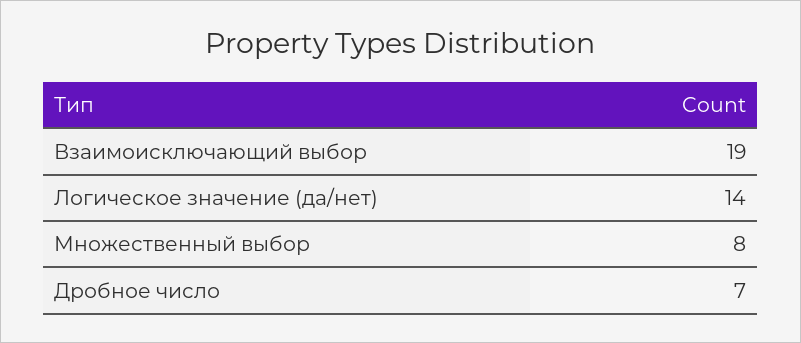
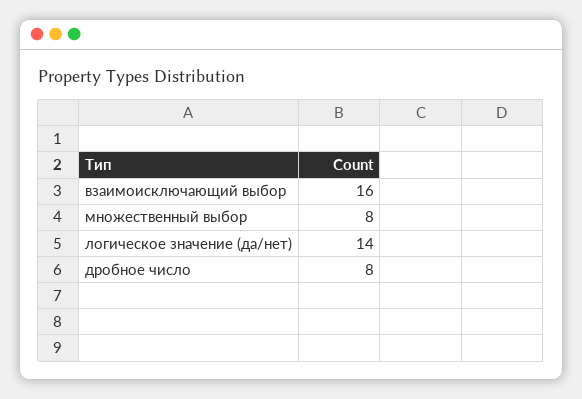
Взаимоисключающий выбор: 19 -> 16
Дробное число: 7 -> 8

